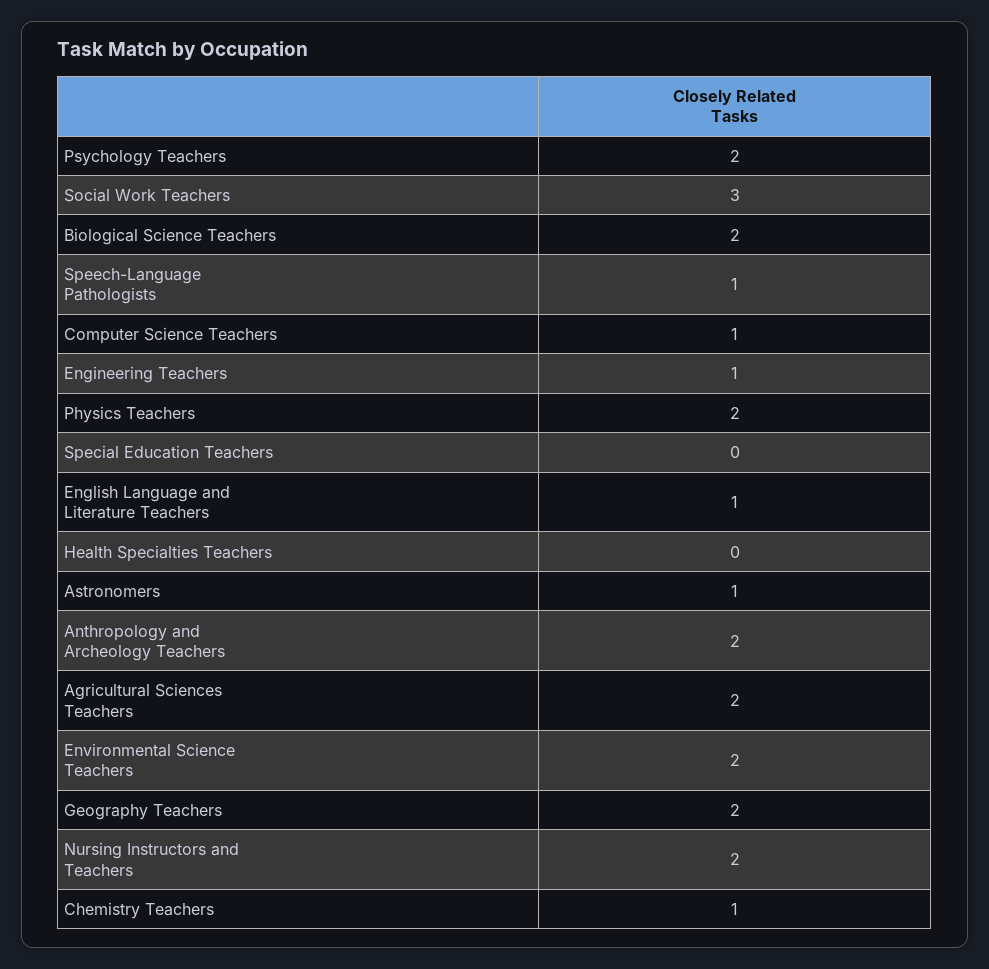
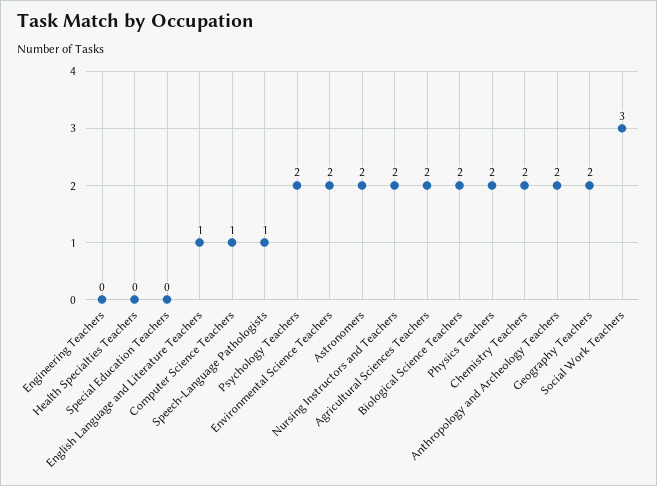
Engineering Teachers: 1 -> 0
Astronomers: 1 -> 2
Chemistry Teachers: 1 -> 2

